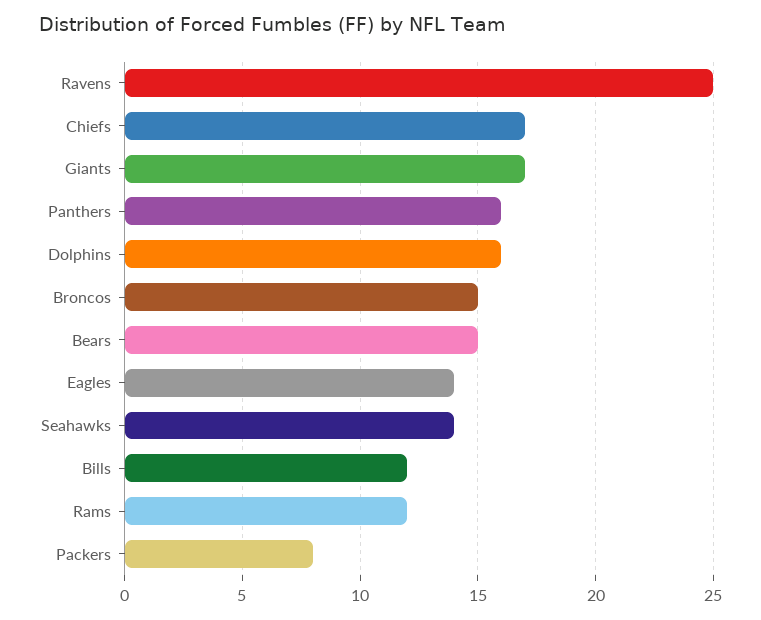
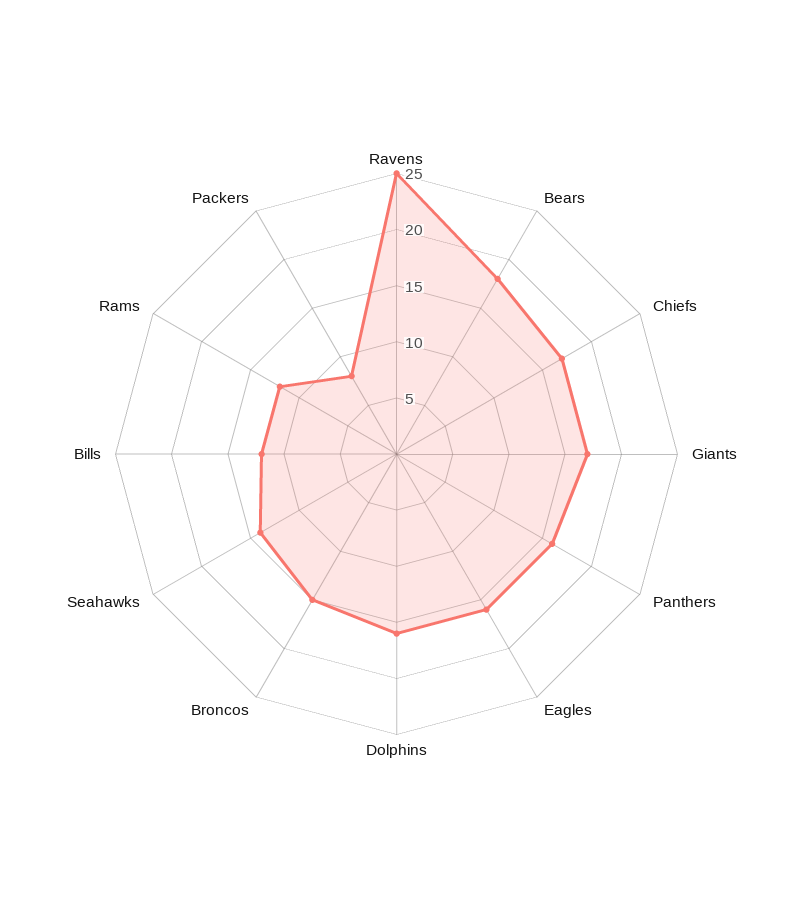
Bears: 15 -> 18
Eagles: 14 -> 16

